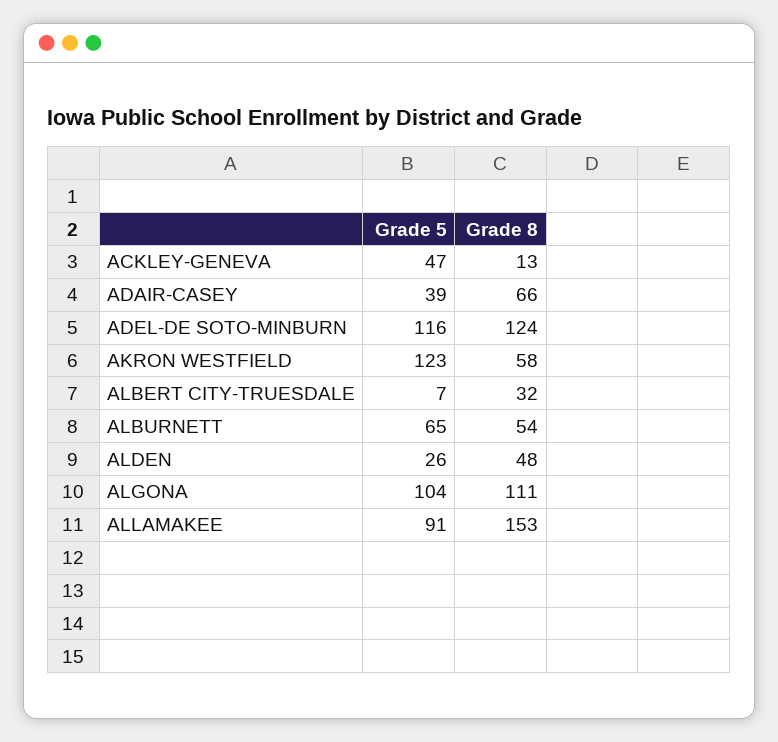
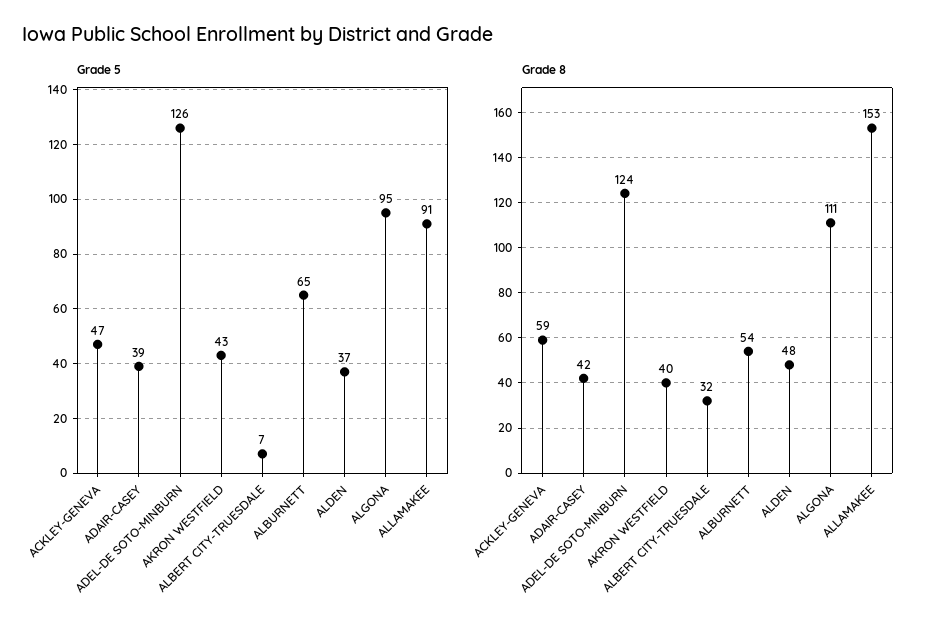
Grade 8, ACKLEY-GENEVA: 13 -> 59
Grade 8, ADAIR-CASEY: 66 -> 42
Grade 5, ADEL-DE SOTO-MINBURN: 116 -> 126
Grade 5, AKRON WESTFIELD: 123 -> 43
Grade 8, AKRON WESTFIELD: 58 -> 40
Grade 5, ALDEN: 26 -> 37
Grade 5, ALGONA: 104 -> 95

